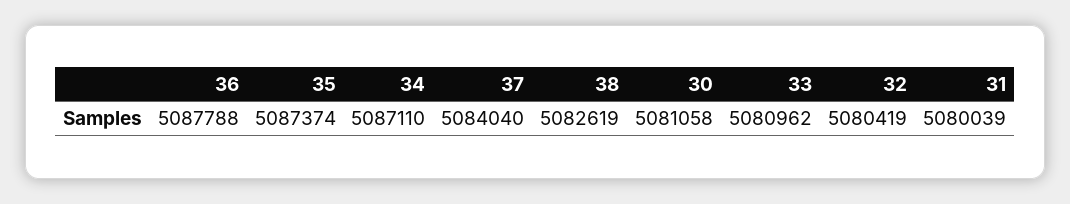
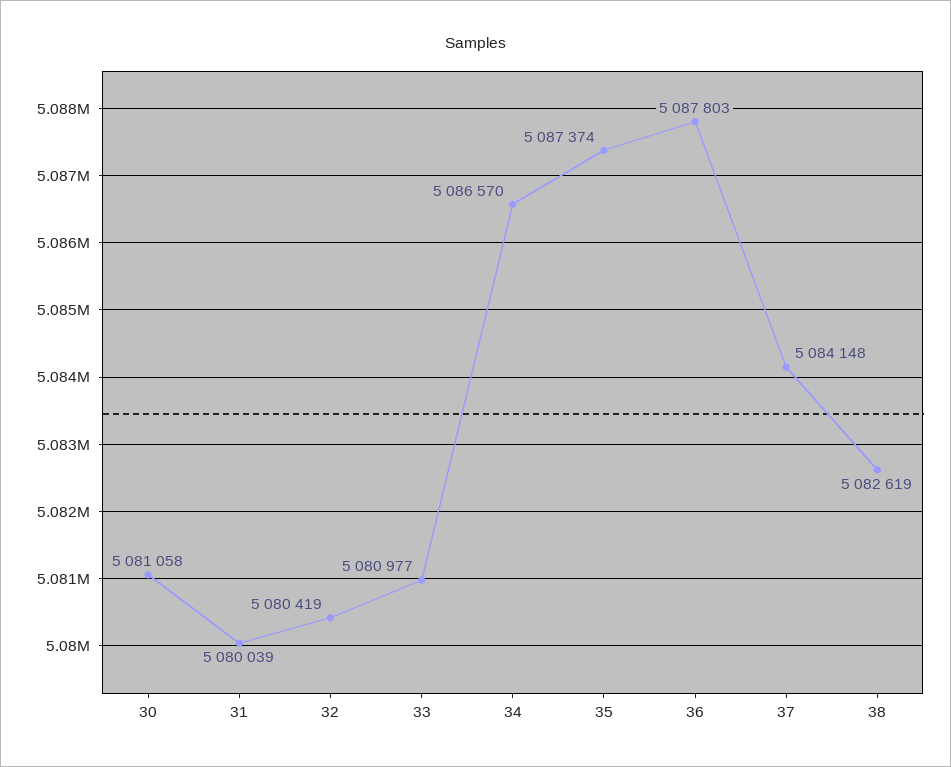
36: 5087788 -> 5087803
34: 5087110 -> 5086570
37: 5084040 -> 5084148
33: 5080962 -> 5080977

